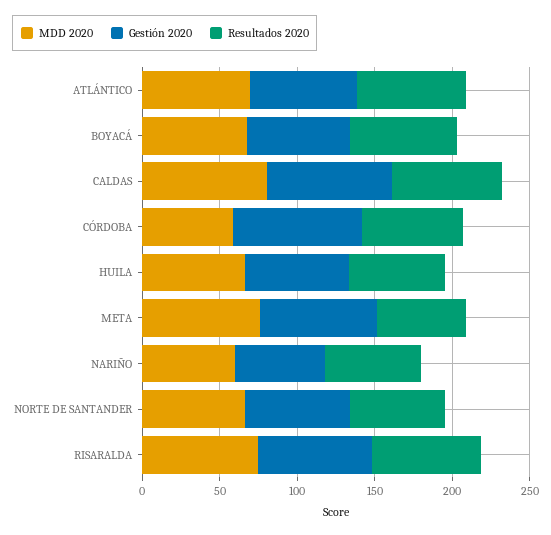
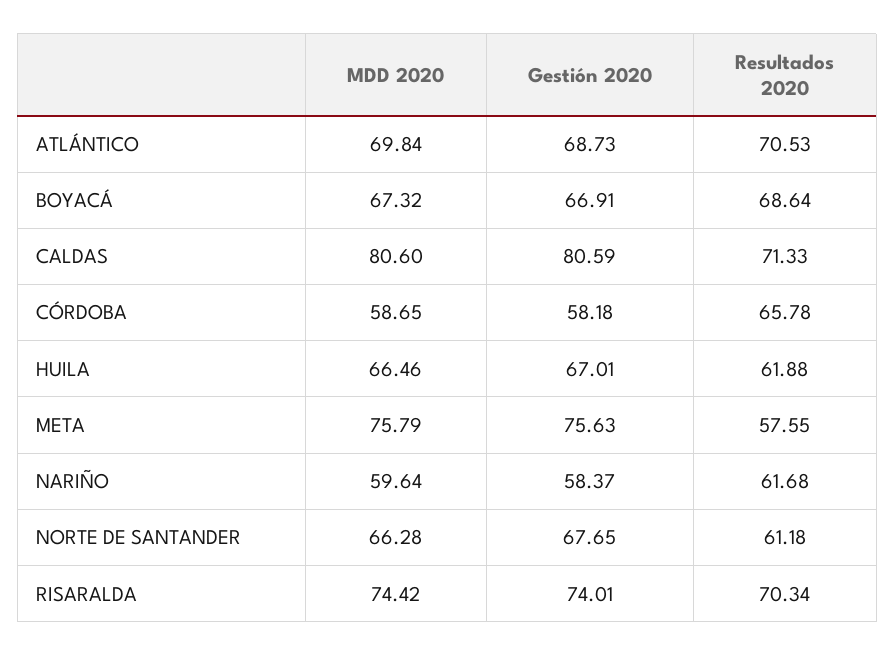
Gestión 2020, CÓRDOBA: 80 -> 58.18

